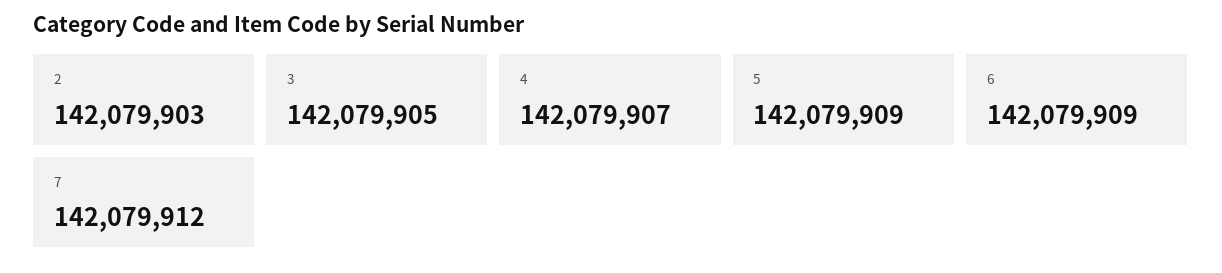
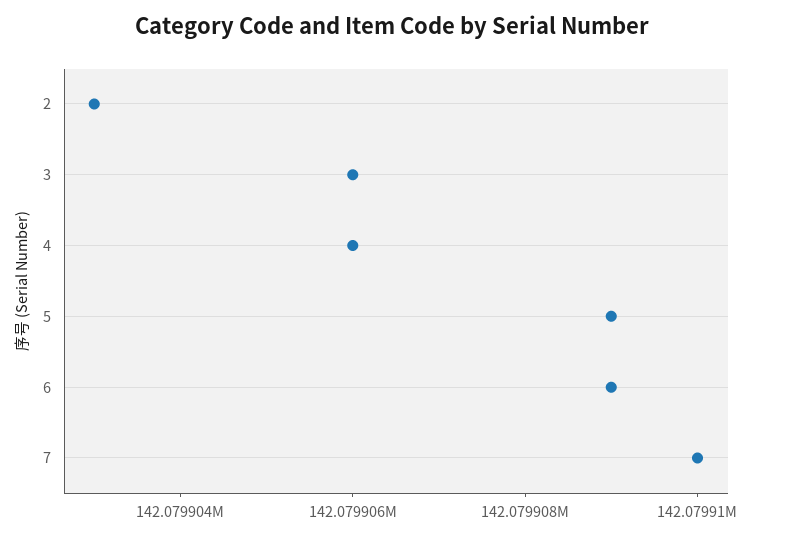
3: 142079905 -> 142079906
4: 142079907 -> 142079906
7: 142079912 -> 142079910

